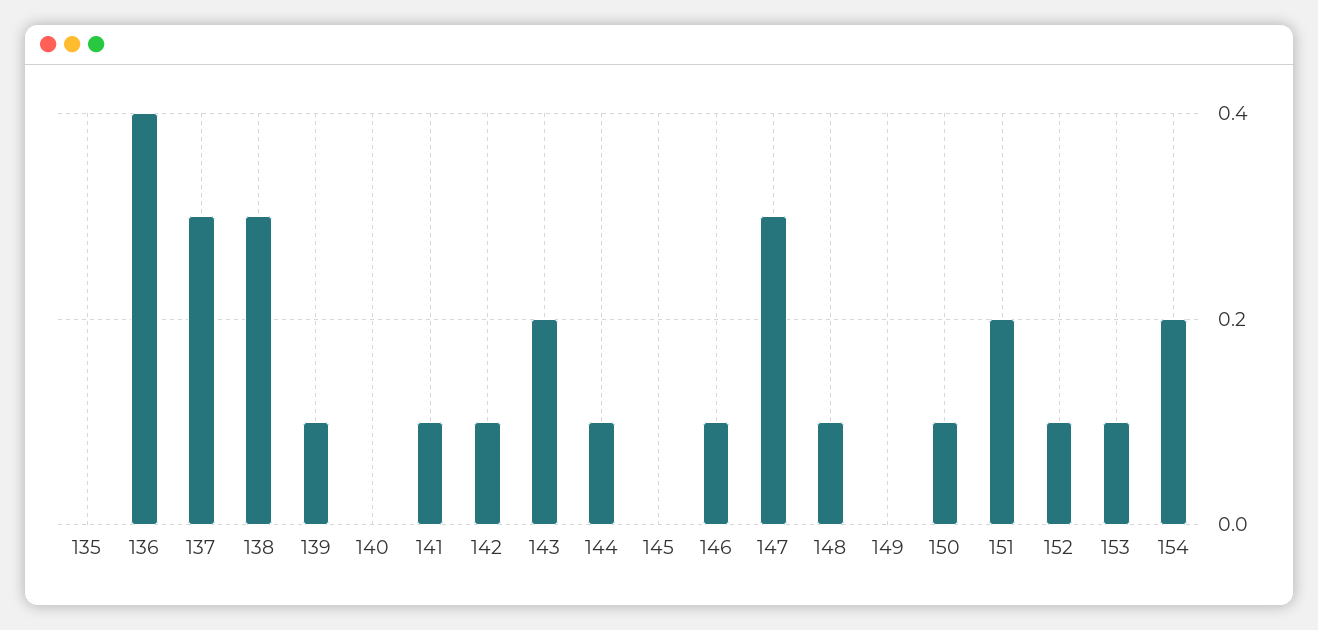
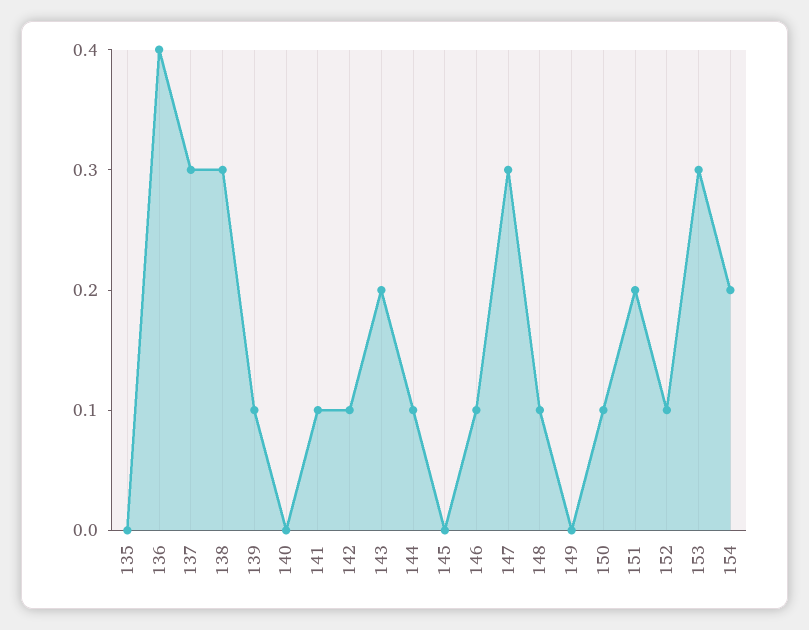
153: 0.1 -> 0.3

